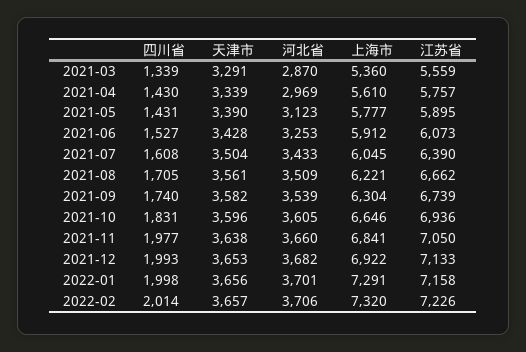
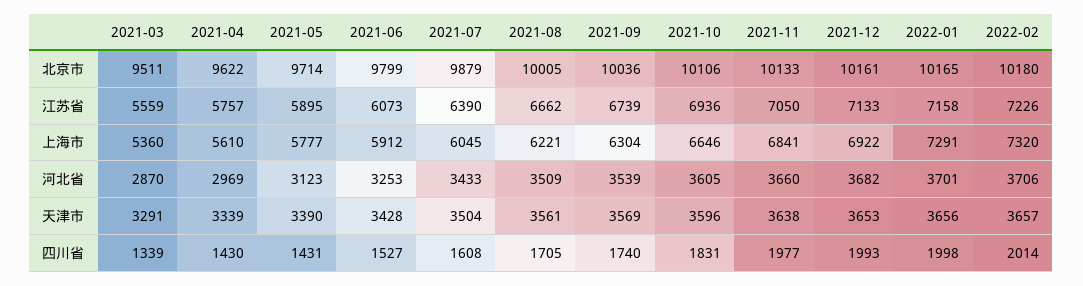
天津市, 2021-09: 3582 -> 3569
北京市, 2021-03: none -> 9511
北京市, 2021-04: none -> 9622
北京市, 2021-05: none -> 9714
北京市, 2021-06: none -> 9799
北京市, 2021-07: none -> 9879
北京市, 2021-08: none -> 10005
北京市, 2021-09: none -> 10036
北京市, 2021-10: none -> 10106
北京市, 2021-11: none -> 10133
北京市, 2021-12: none -> 10161
北京市, 2022-01: none -> 10165
北京市, 2022-02: none -> 10180

